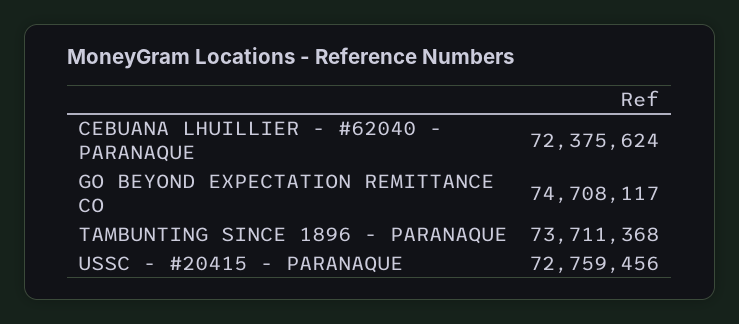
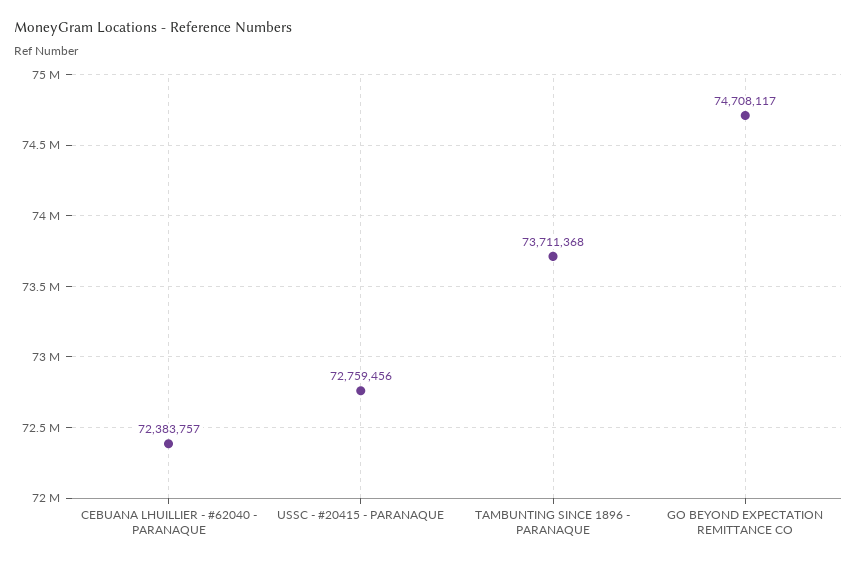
CEBUANA LHUILLIER - #62040 - PARANAQUE: 72375624 -> 72383757

